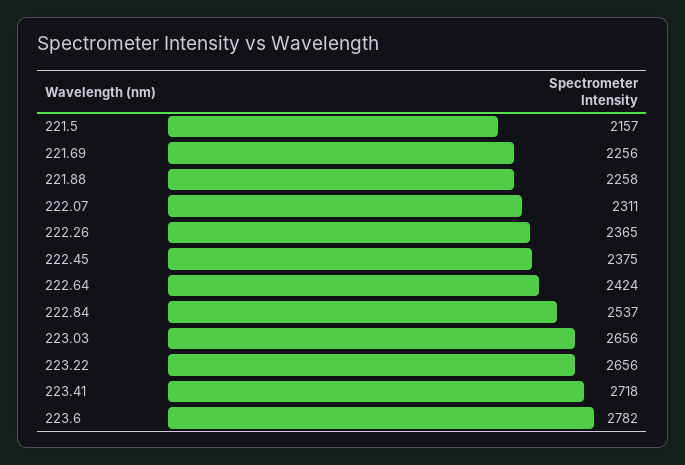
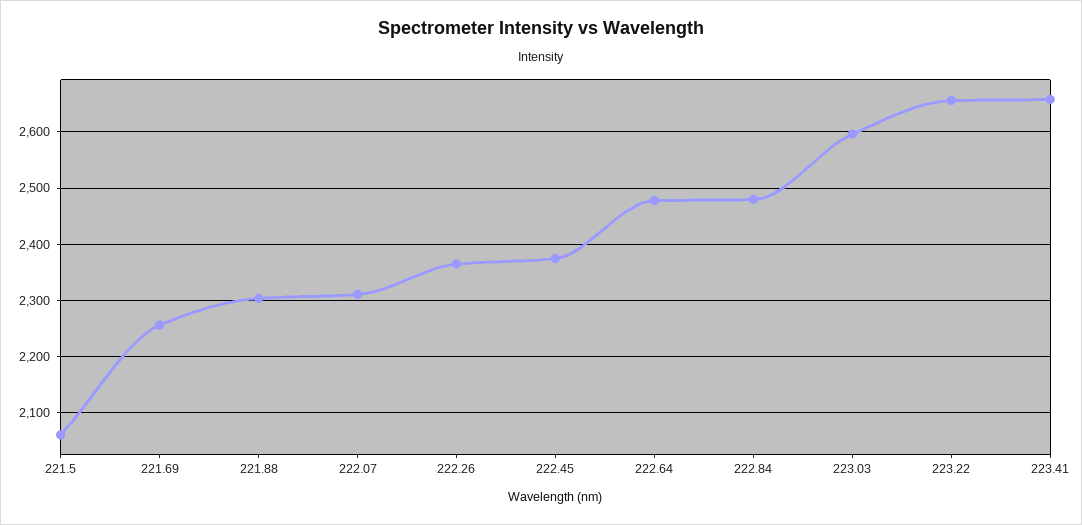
221.5: 2157 -> 2060
221.88: 2258 -> 2300
222.64: 2424 -> 2480
222.84: 2537 -> 2480
223.03: 2656 -> 2600
223.41: 2718 -> 2660
223.6: 2782 -> none

